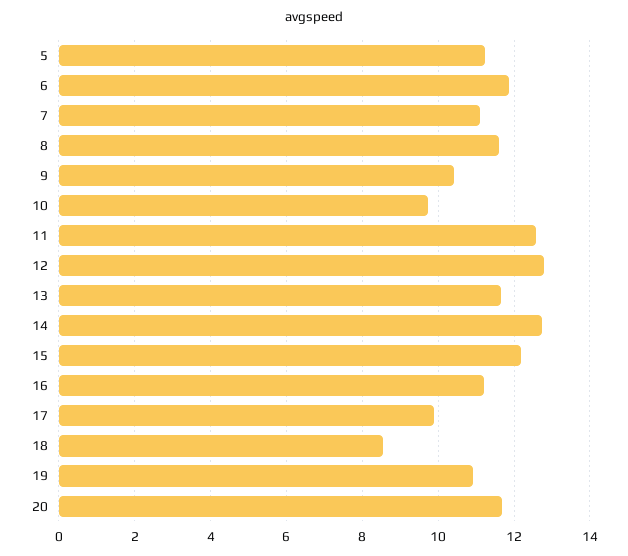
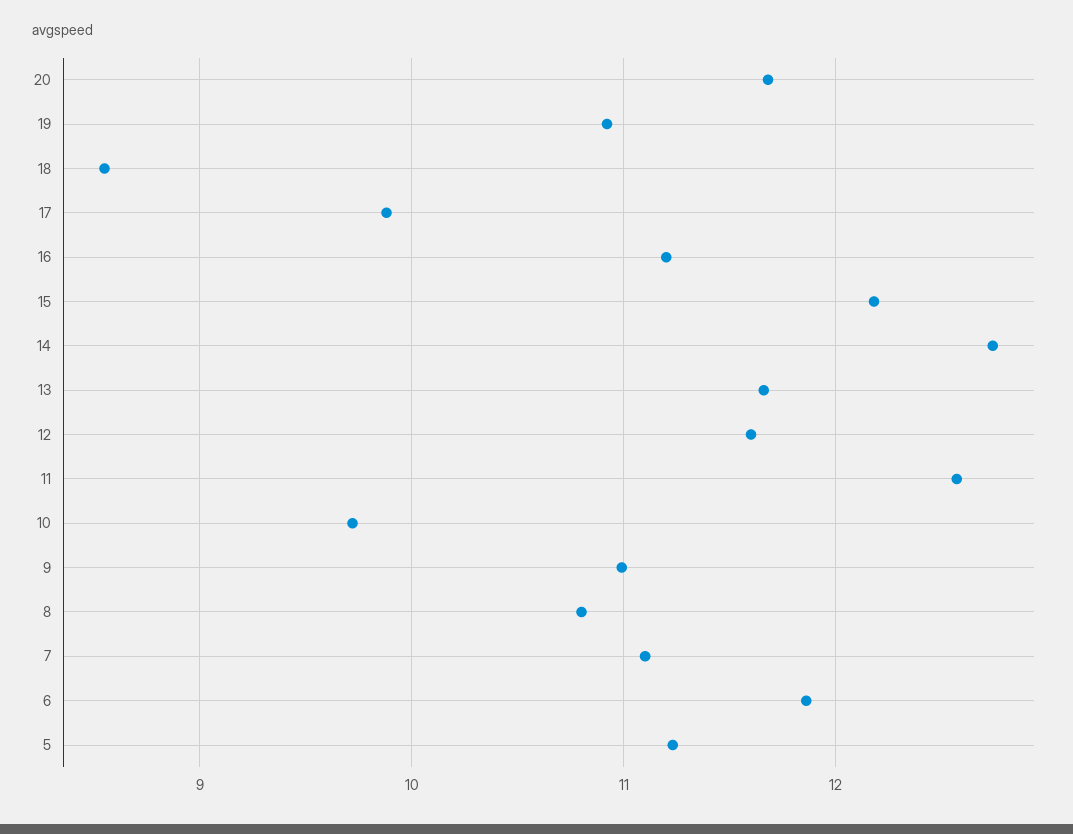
8: 11.6 -> 10.8
9: 10.4 -> 11
12: 12.8 -> 11.6

